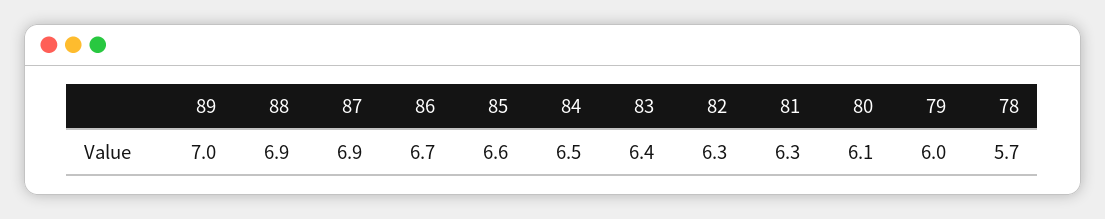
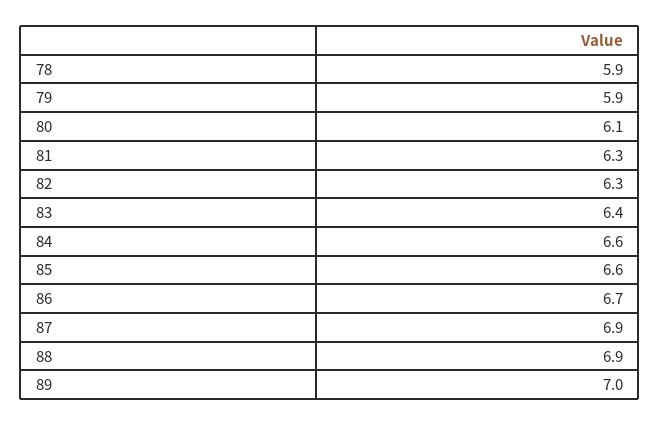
84: 6.5 -> 6.6
79: 6 -> 5.9
78: 5.7 -> 5.9

